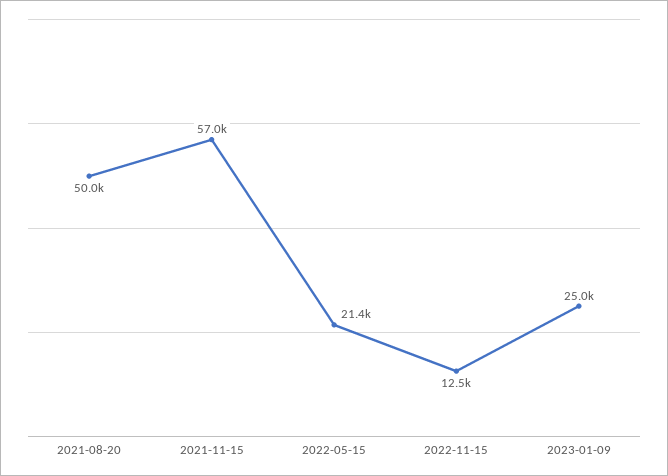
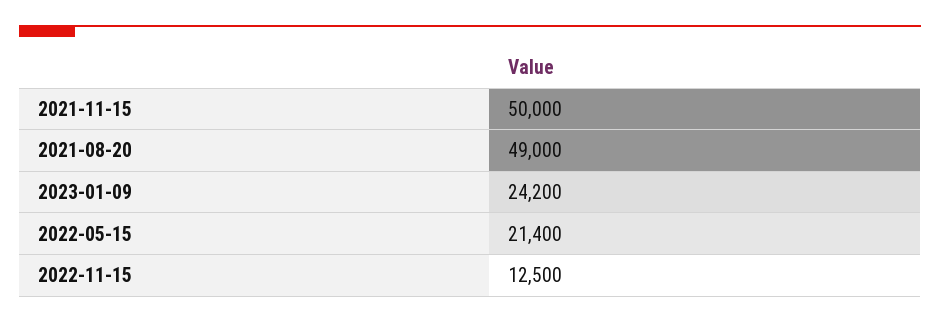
2021-08-20: 50000 -> 49000
2021-11-15: 57000 -> 50000
2023-01-09: 25000 -> 24200

